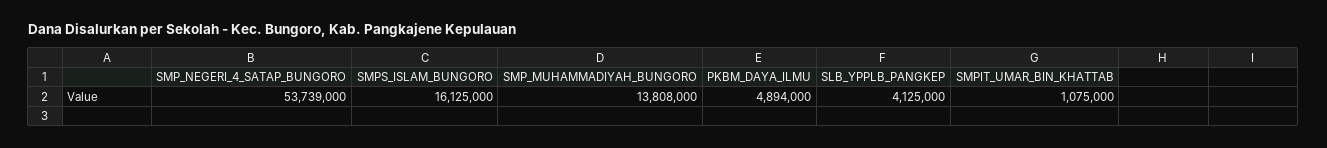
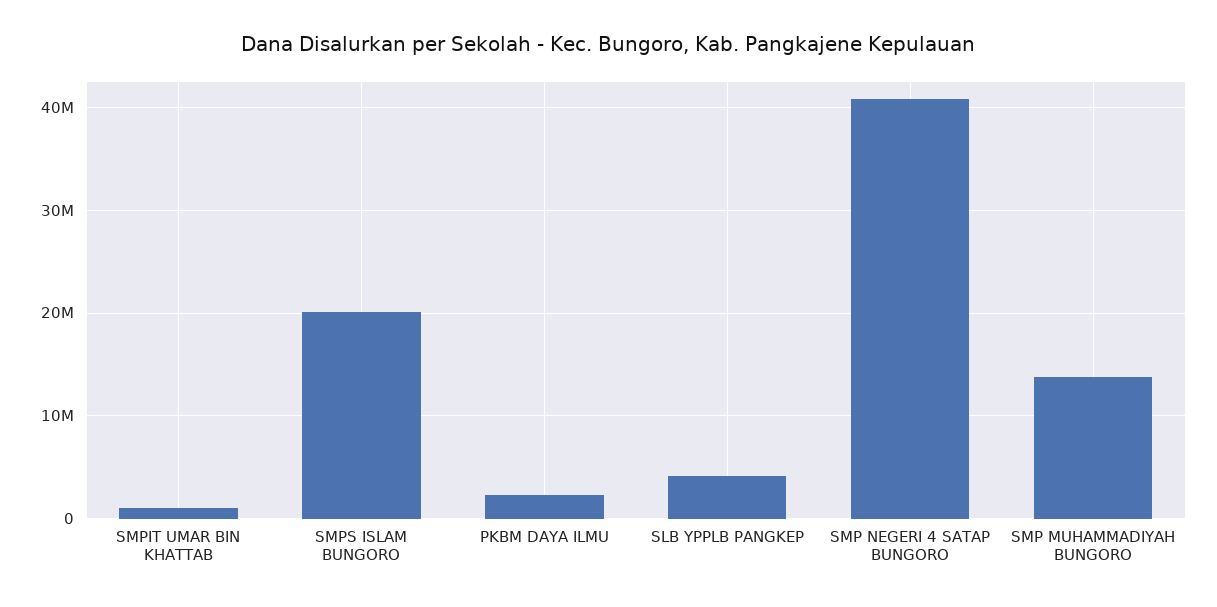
SMP_NEGERI_4_SATAP_BUNGORO: 53739000 -> 41000000
SMPS_ISLAM_BUNGORO: 16125000 -> 20000000
PKBM_DAYA_ILMU: 4894000 -> 2000000

